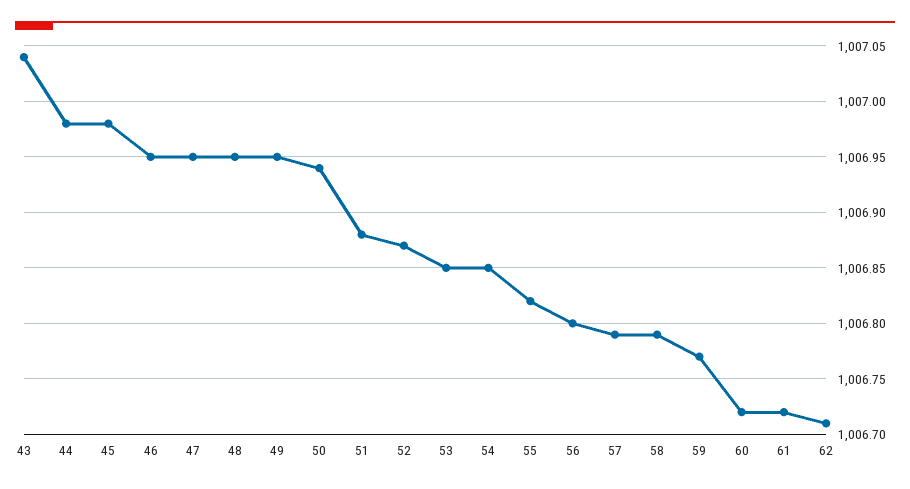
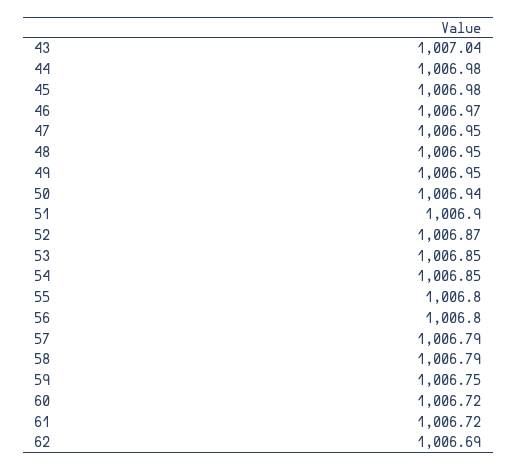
46: 1006.95 -> 1006.97
51: 1006.88 -> 1006.9
55: 1006.82 -> 1006.8
59: 1006.77 -> 1006.75
62: 1006.71 -> 1006.69

